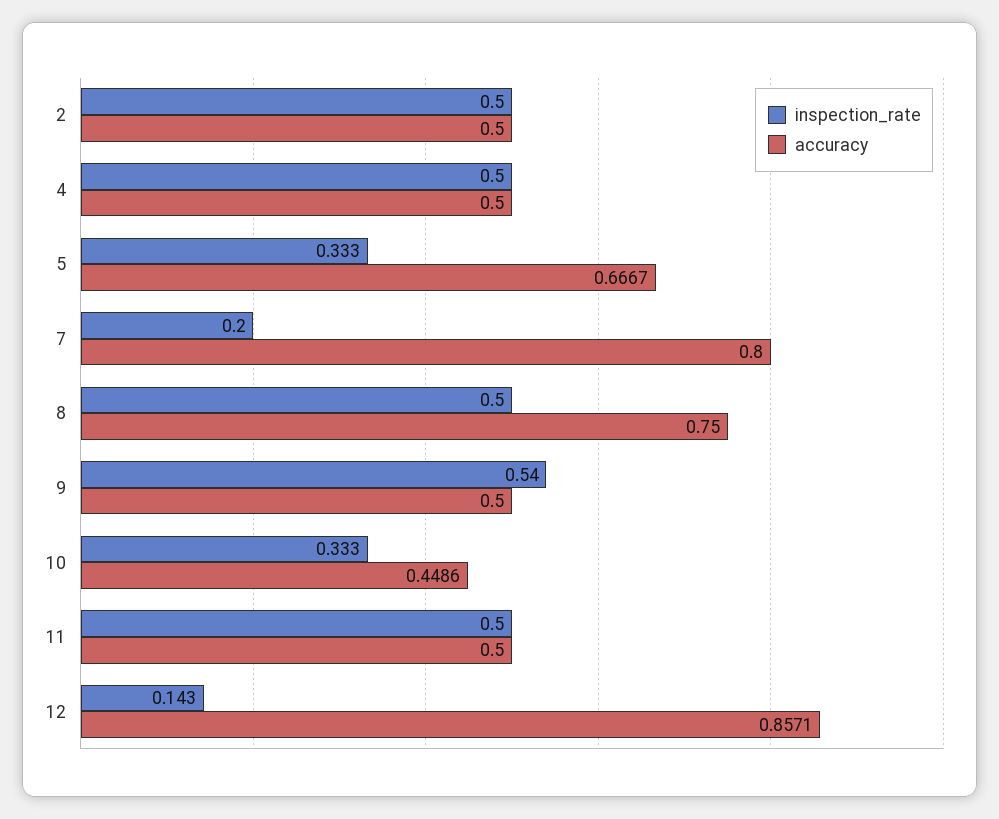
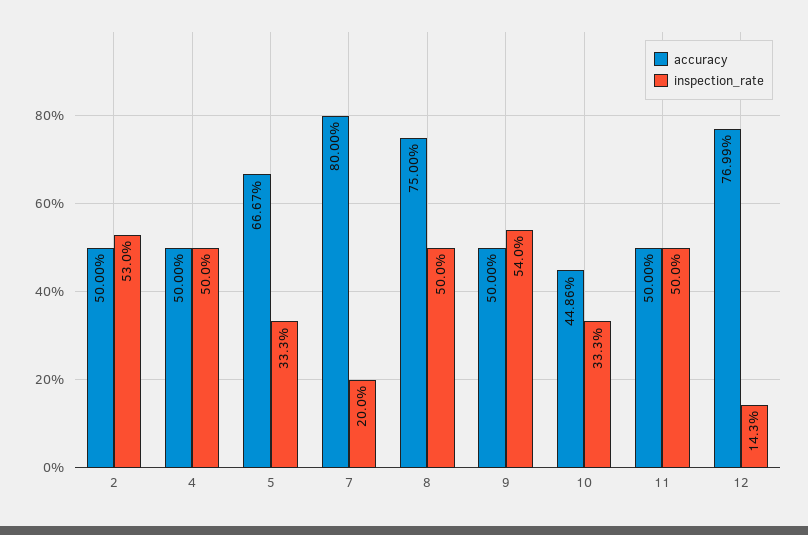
inspection_rate, 2: 0.5 -> 0.53
accuracy, 12: 0.8571 -> 0.7699

